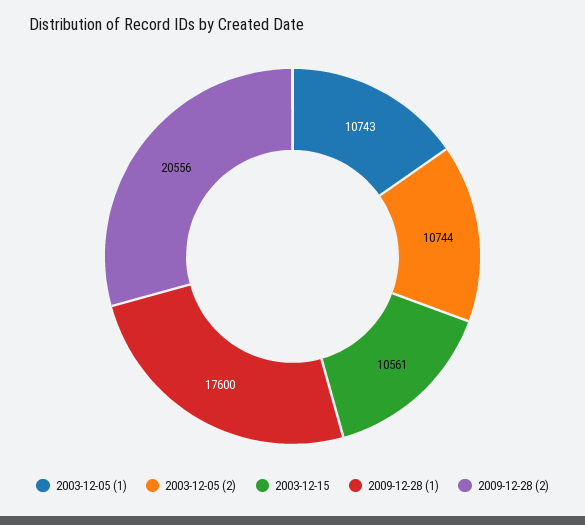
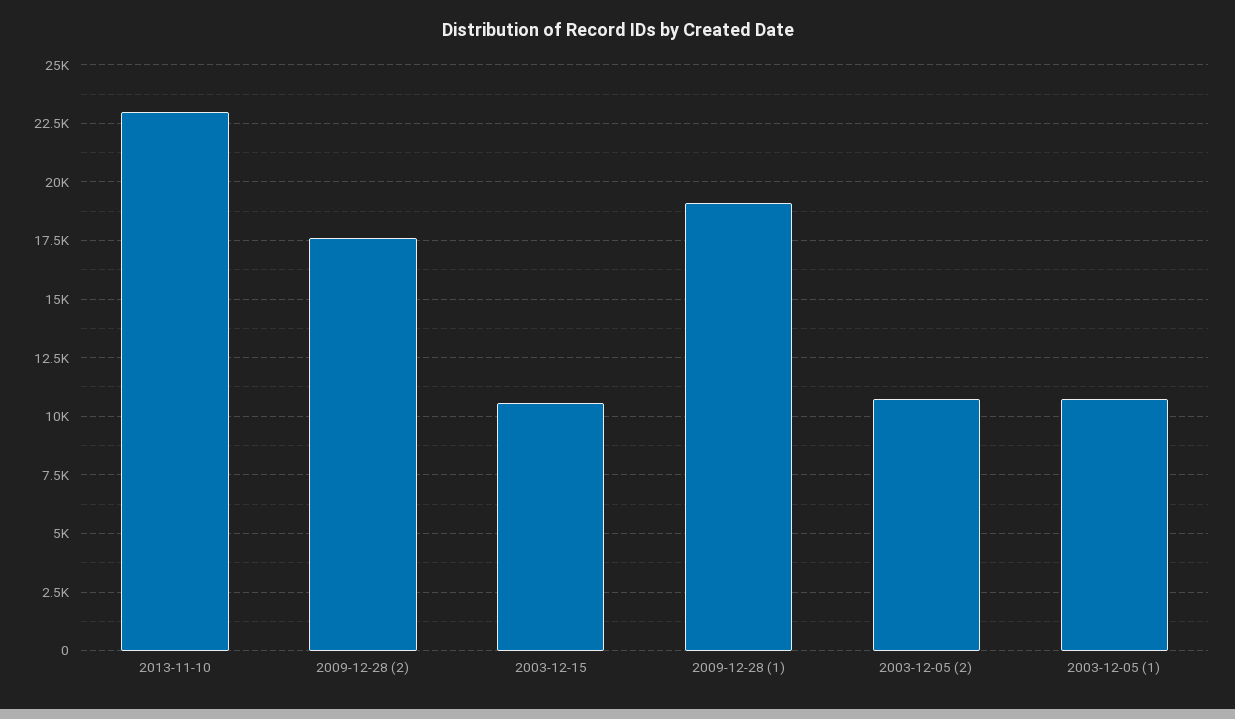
2009-12-28 (1): 17600 -> 19000
2009-12-28 (2): 20556 -> 17500
2013-11-10: none -> 23000

